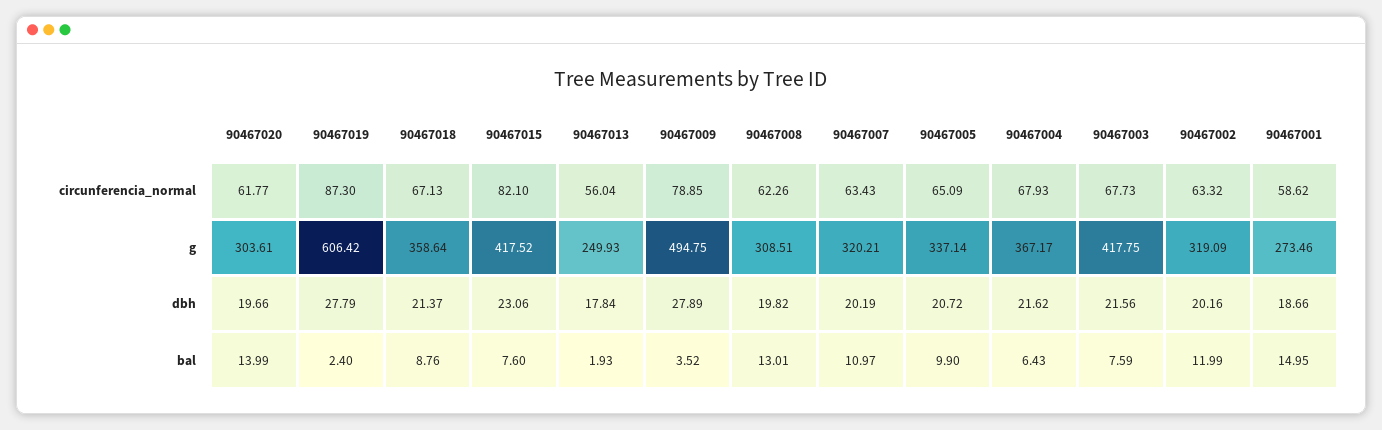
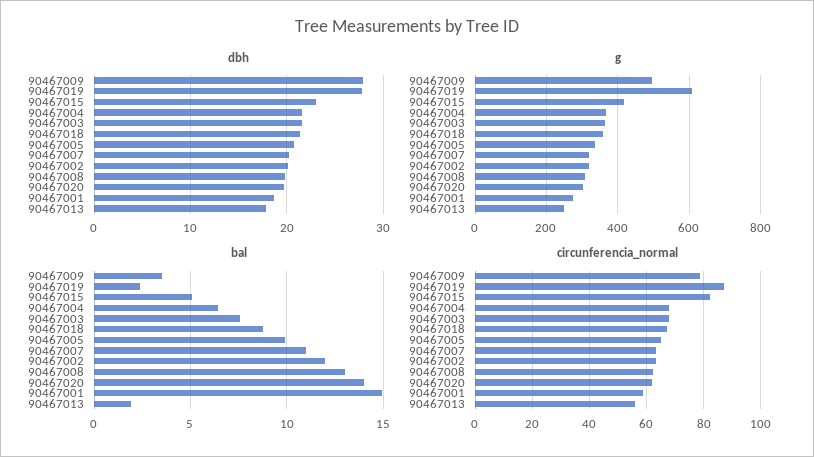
g, 90467003: 417.75 -> 360
bal, 90467015: 7.6 -> 5

